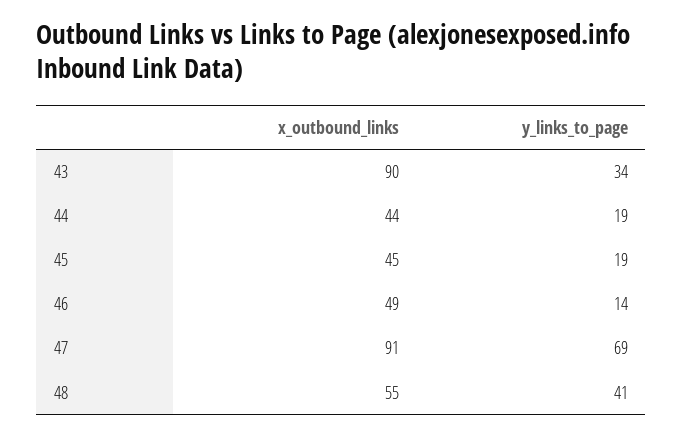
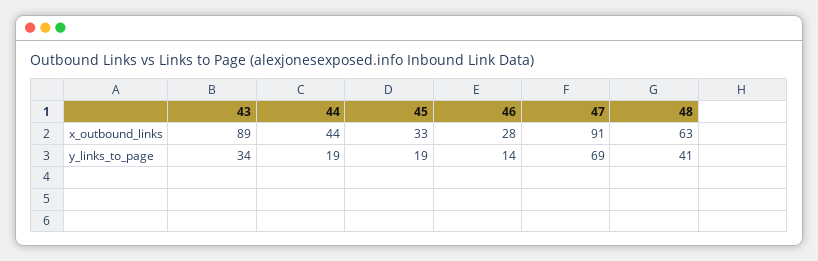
x_outbound_links, 43: 90 -> 89
x_outbound_links, 45: 45 -> 33
x_outbound_links, 46: 49 -> 28
x_outbound_links, 48: 55 -> 63

